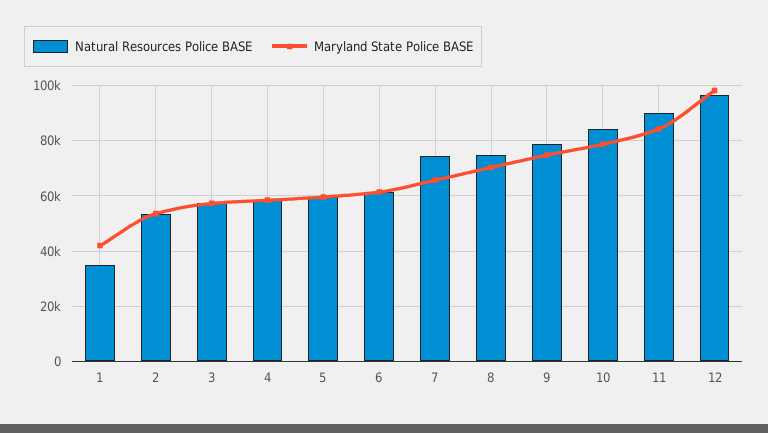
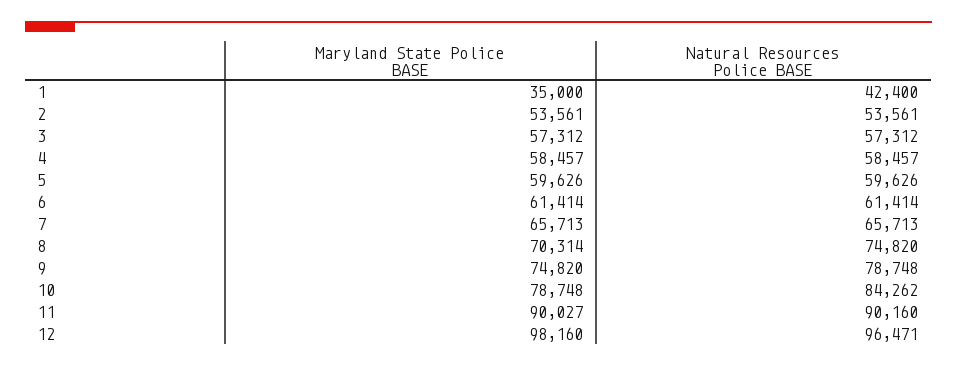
Natural Resources Police BASE, 1: 35000 -> 42400
Maryland State Police BASE, 1: 42500 -> 35000
Natural Resources Police BASE, 7: 75000 -> 65713
Maryland State Police BASE, 11: 85000 -> 90027

